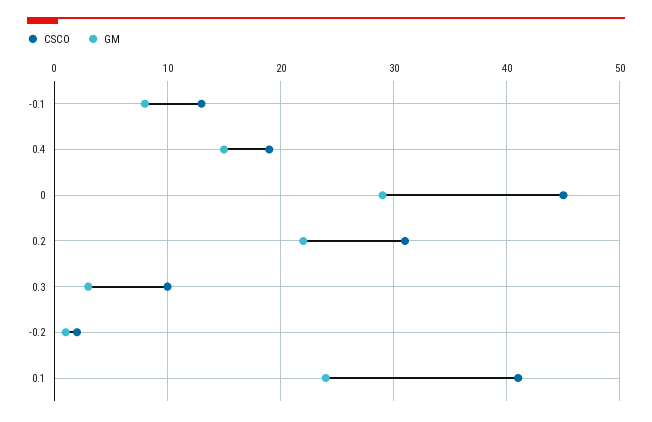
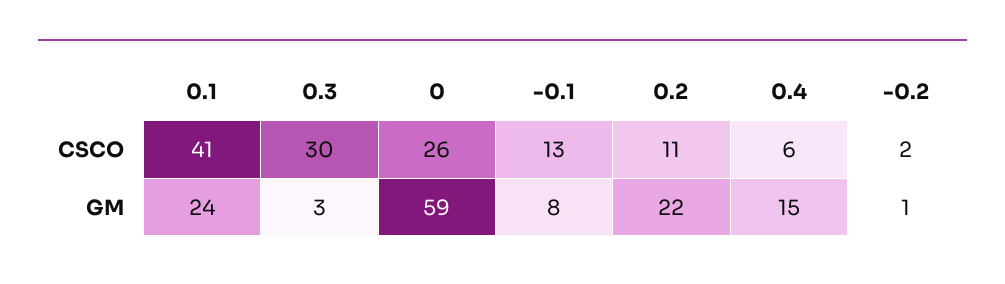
CSCO, 0.4: 19 -> 6
CSCO, 0: 45 -> 26
GM, 0: 29 -> 59
CSCO, 0.2: 31 -> 11
CSCO, 0.3: 10 -> 30

